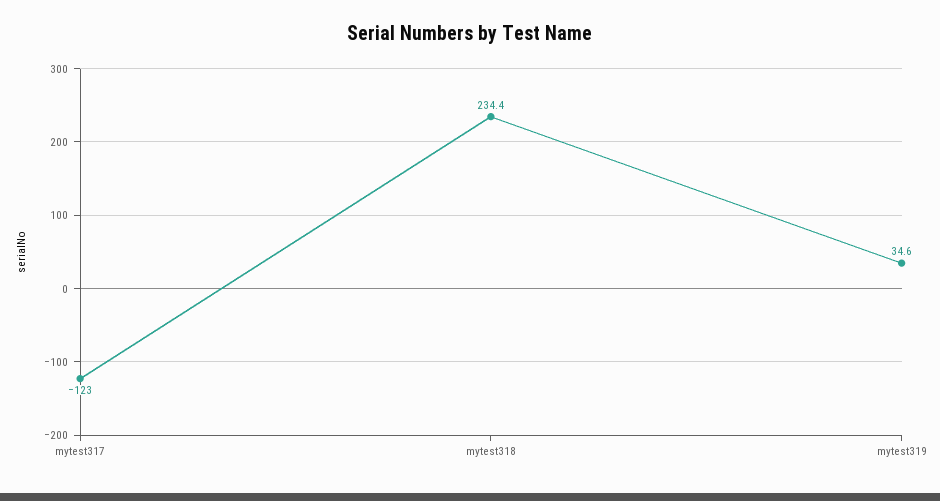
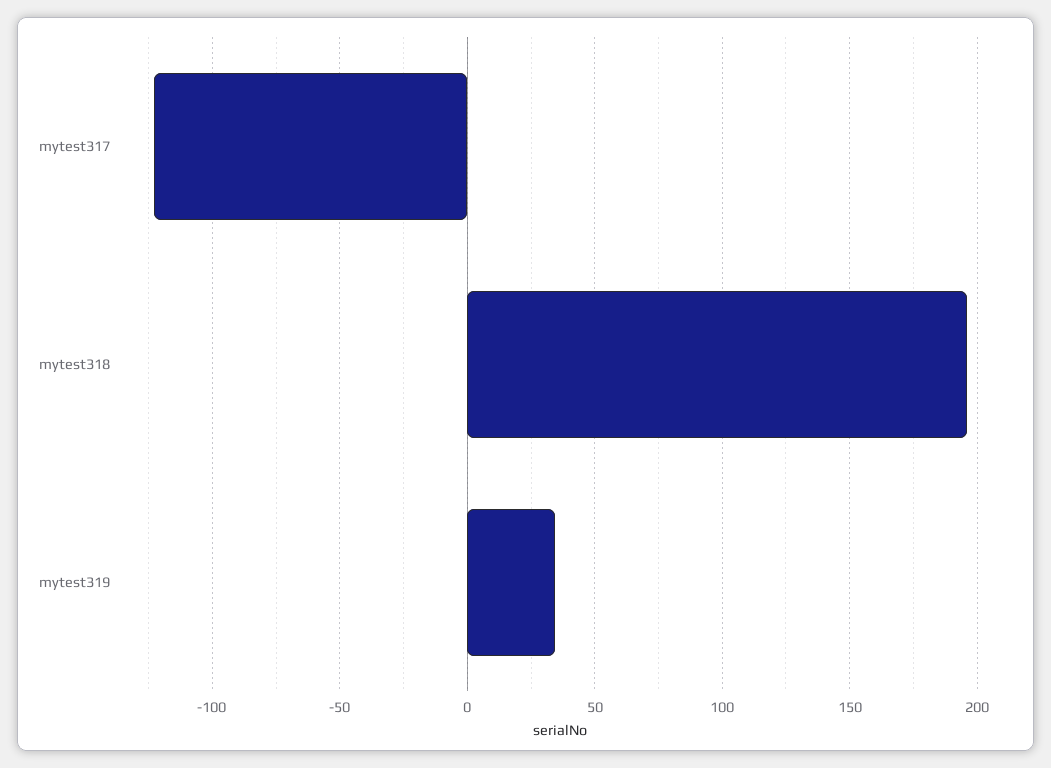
mytest318: 234.4 -> 195

